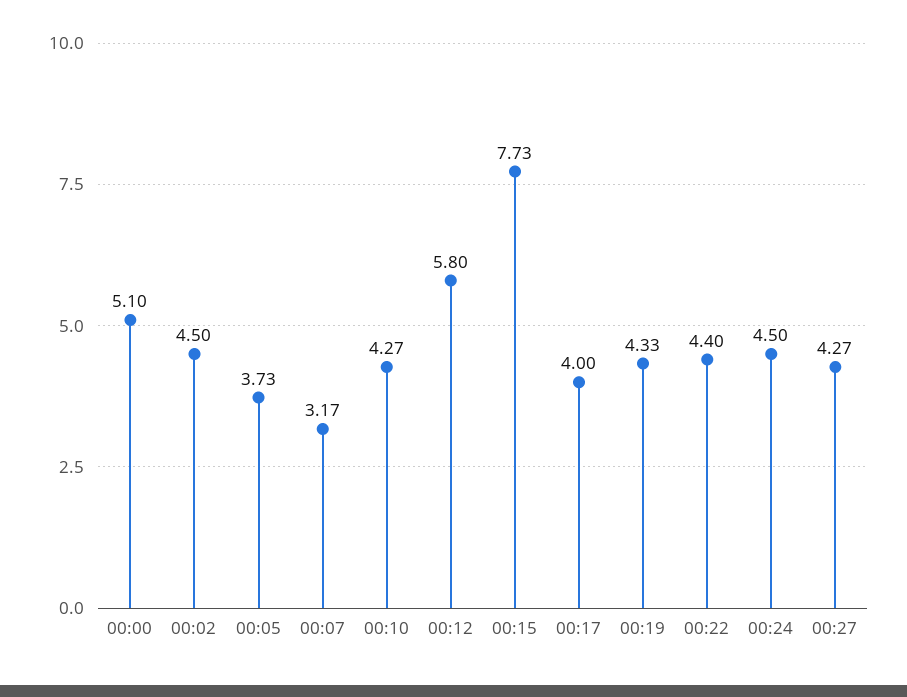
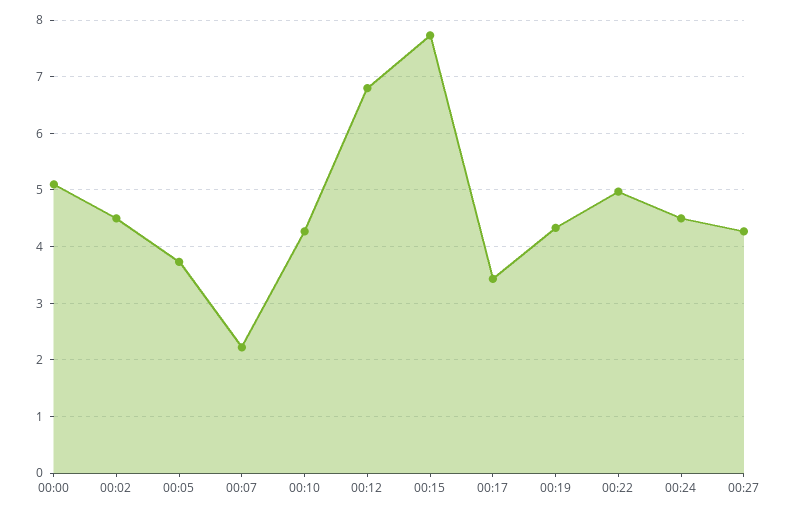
00:07: 3.17 -> 2.2
00:12: 5.8 -> 6.8
00:17: 4 -> 3.4
00:22: 4.4 -> 5

